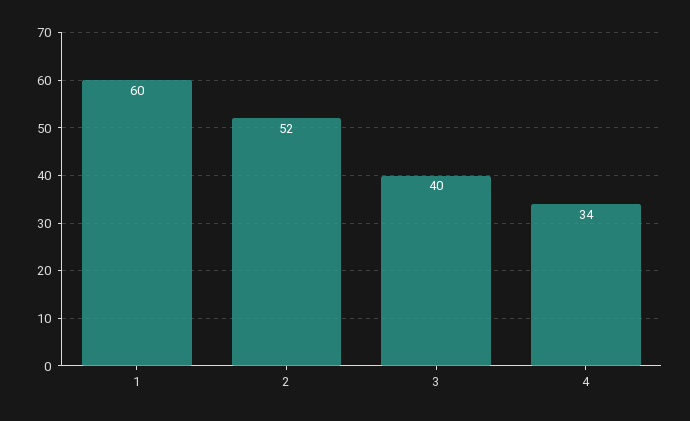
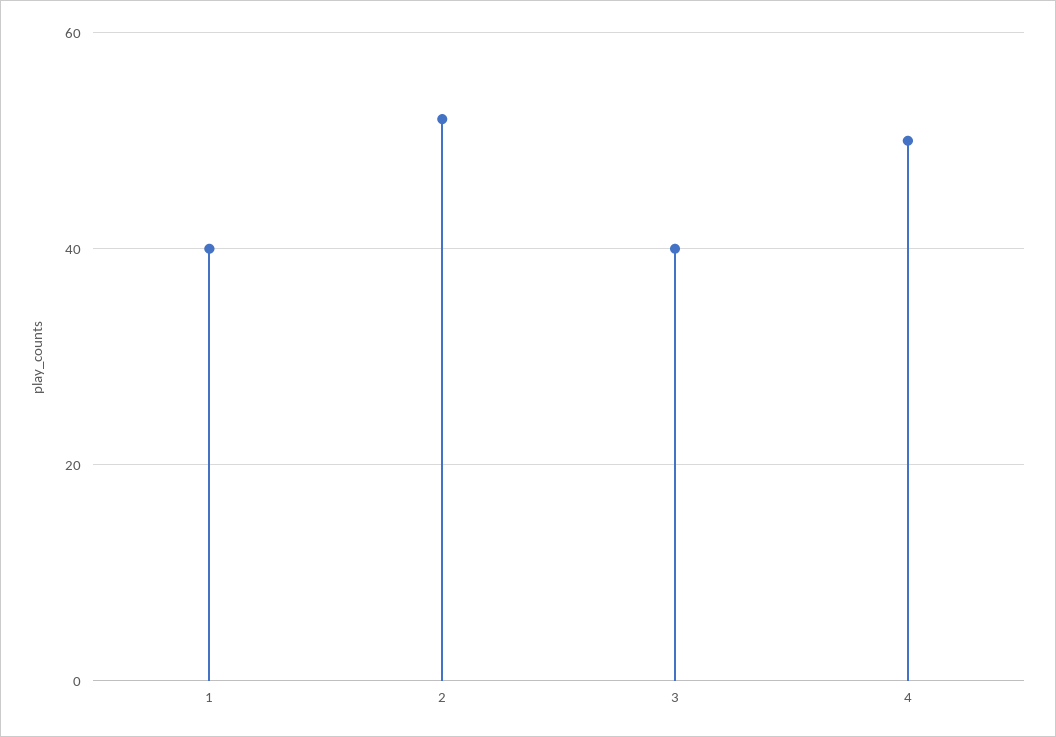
1: 60 -> 40
4: 34 -> 50

